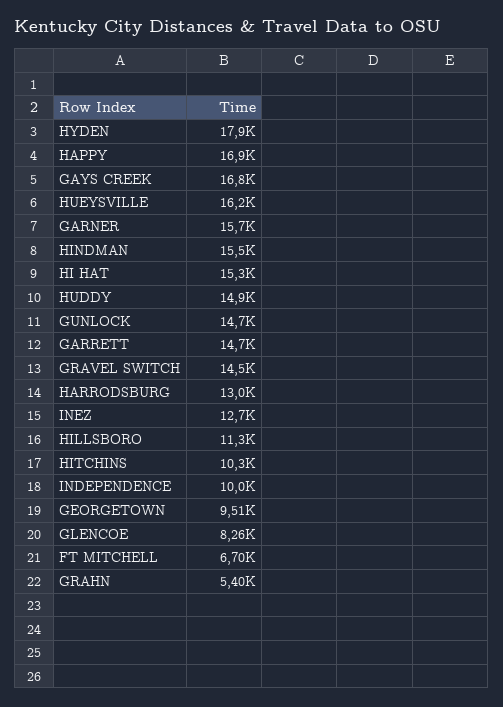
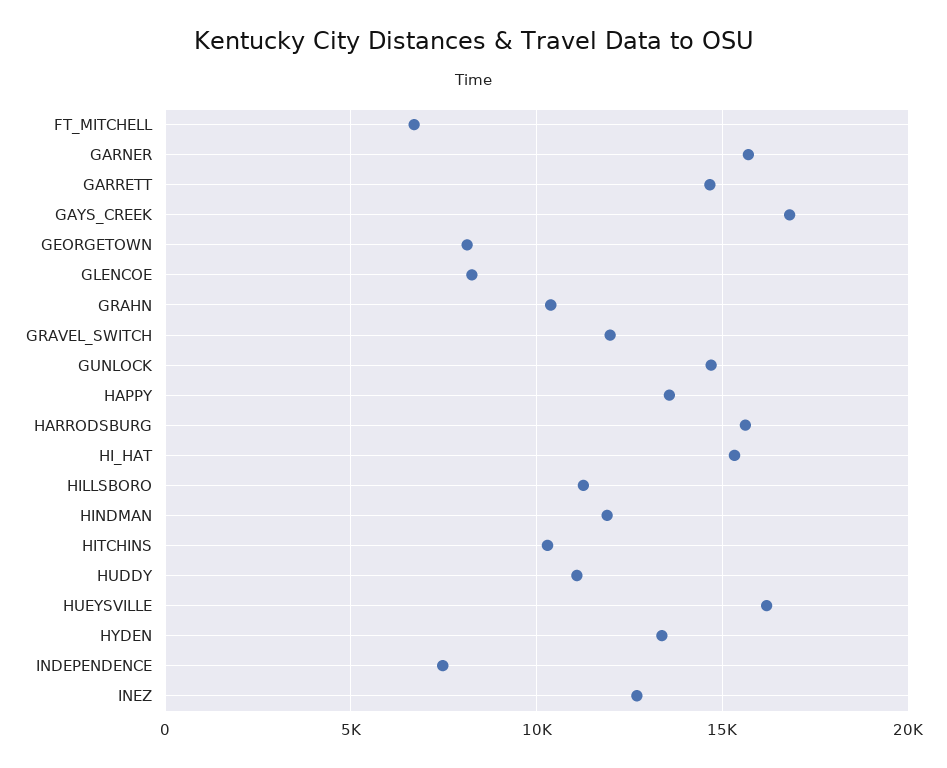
HYDEN: 17900 -> 13500
HAPPY: 16900 -> 13500
HINDMAN: 15500 -> 12000
HUDDY: 14900 -> 11000
GRAVEL SWITCH: 14500 -> 12000
HARRODSBURG: 13000 -> 15500
INDEPENDENCE: 10000 -> 7500
GEORGETOWN: 9510 -> 8000
GRAHN: 5400 -> 10500

